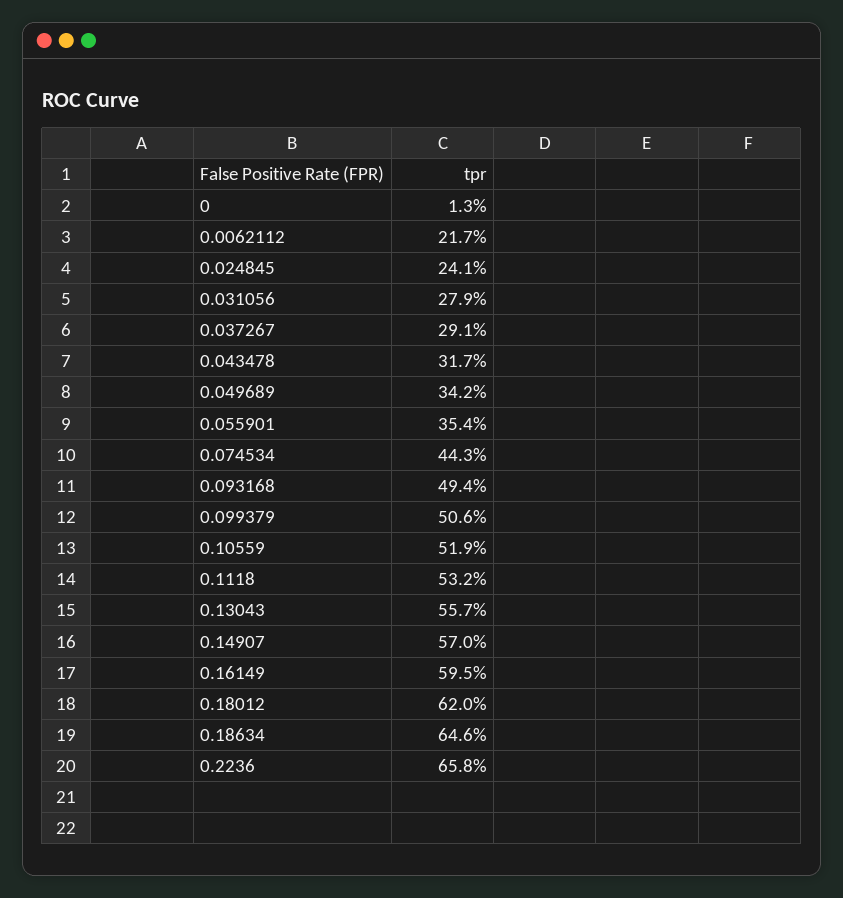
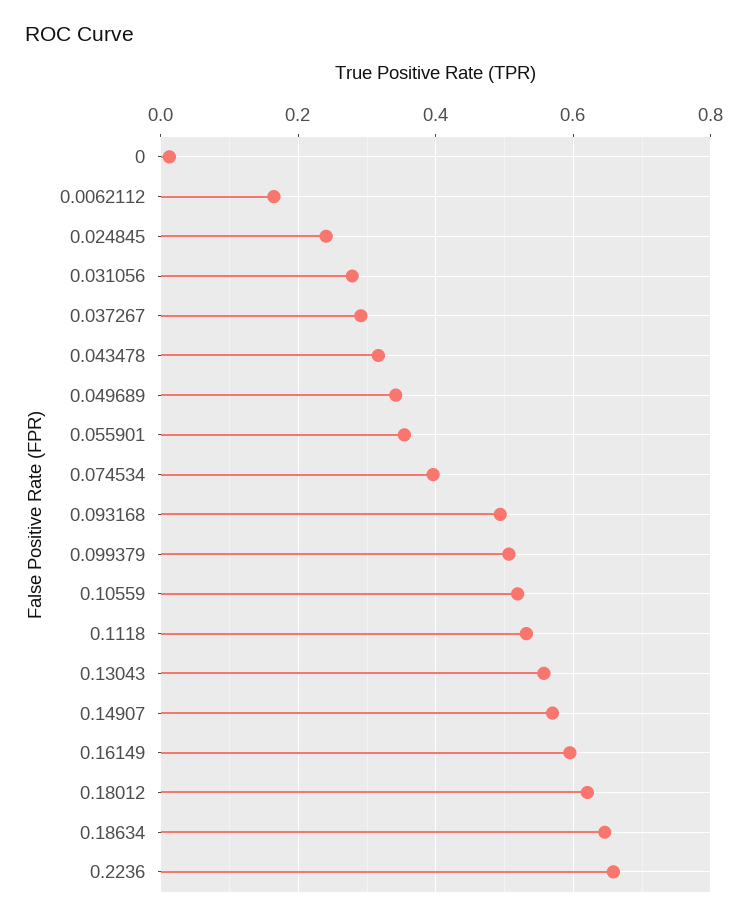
0.0062112: 0.217 -> 0.16
0.074534: 0.443 -> 0.4

